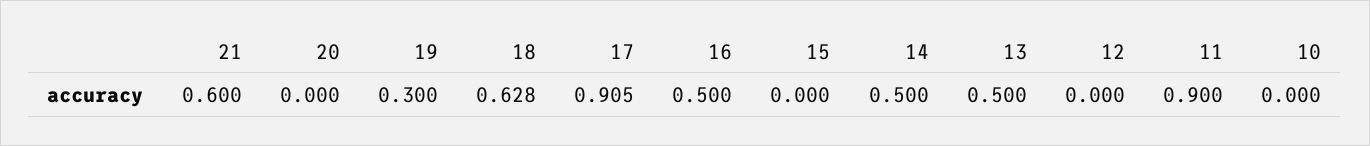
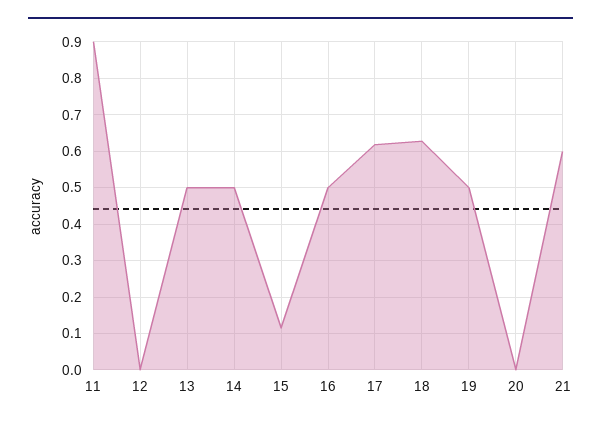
19: 0.3 -> 0.5
17: 0.905 -> 0.62
15: 0 -> 0.12
10: 0 -> none

